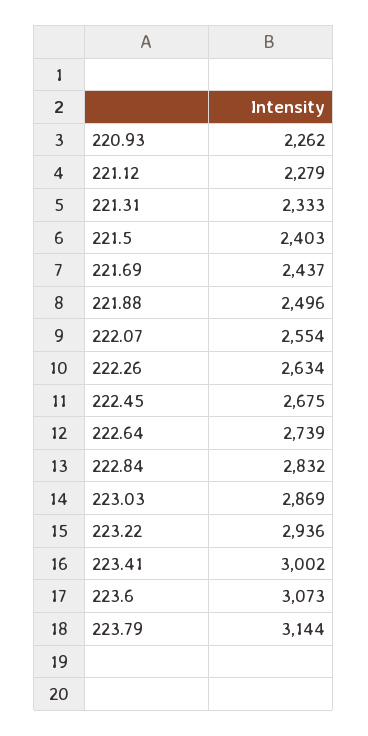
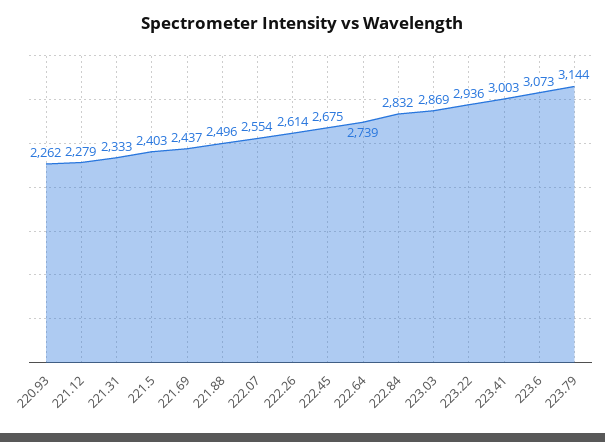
222.26: 2634 -> 2614
223.41: 3002 -> 3003

